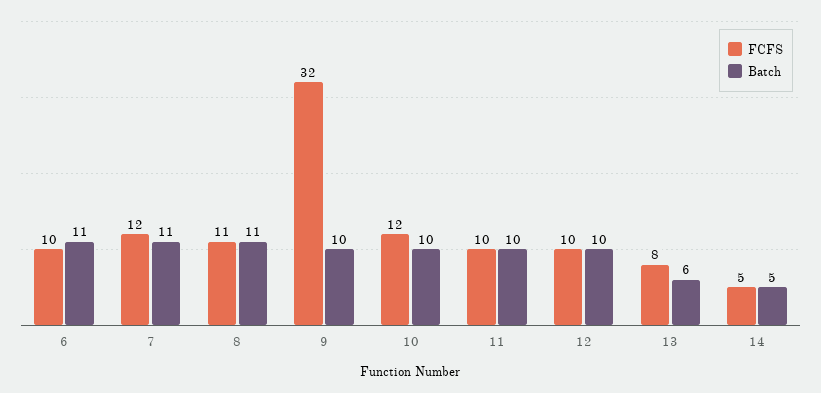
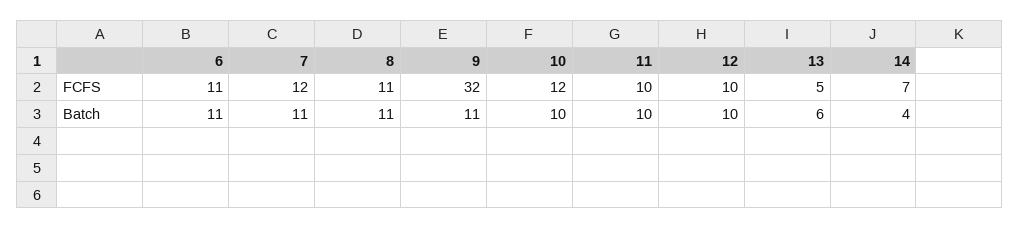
FCFS, 6: 10 -> 11
Batch, 9: 10 -> 11
FCFS, 13: 8 -> 5
FCFS, 14: 5 -> 7
Batch, 14: 5 -> 4

